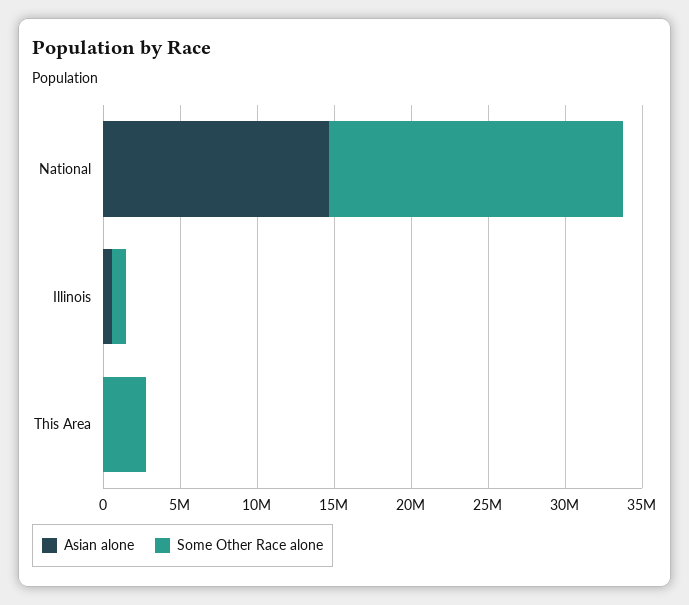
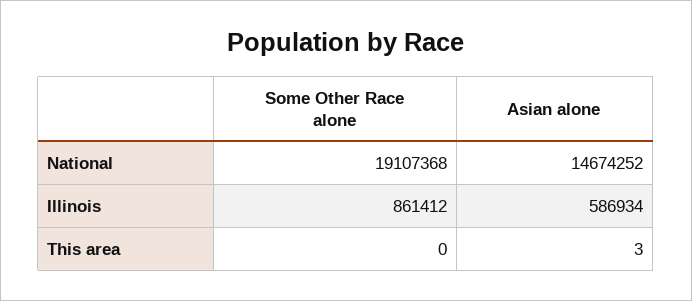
Some Other Race alone, This Area: 3000000 -> 0

